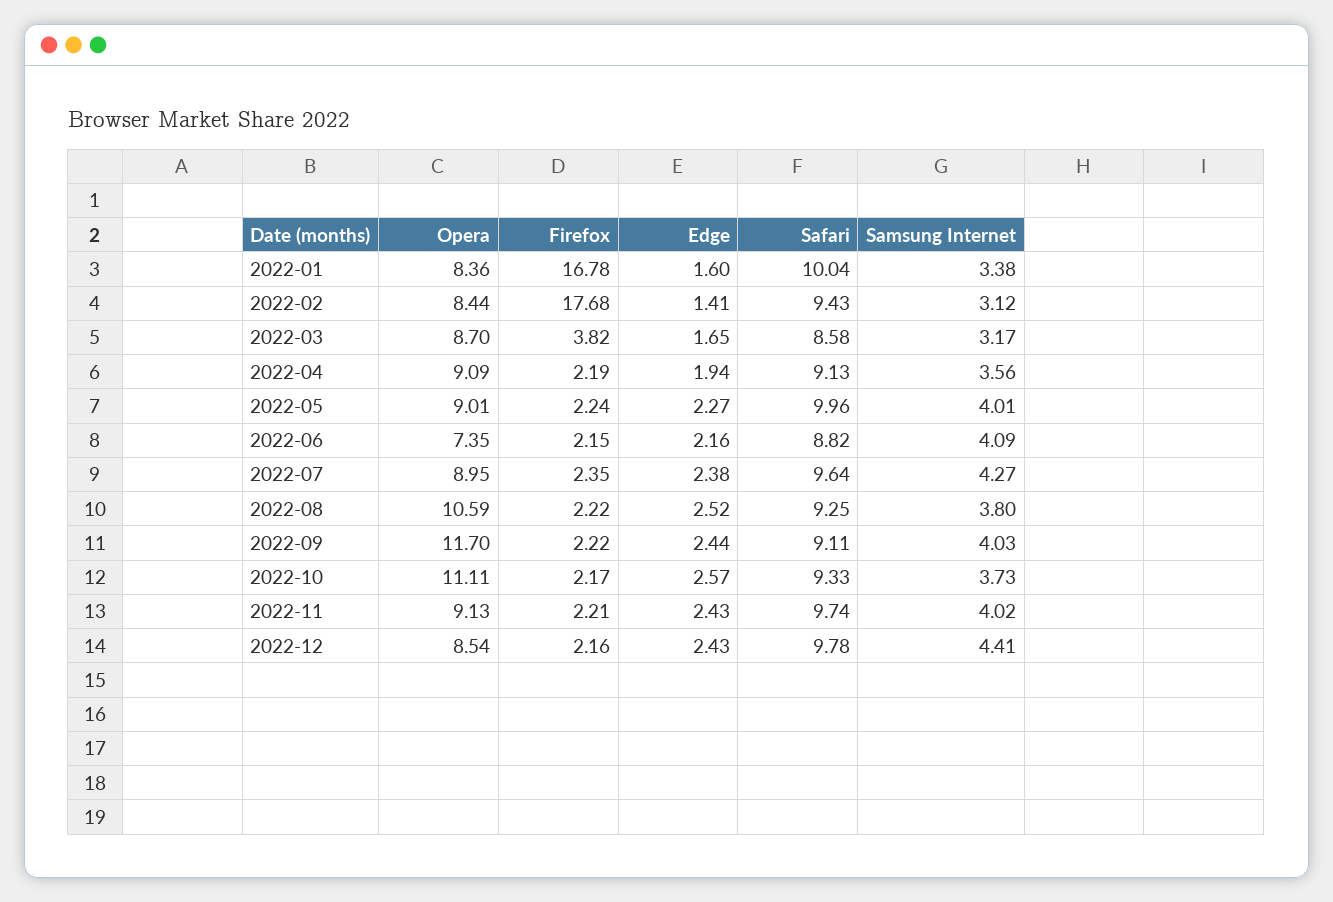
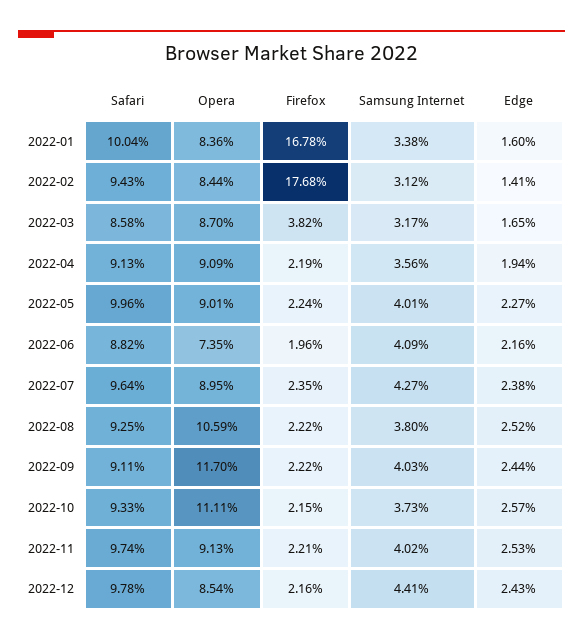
Firefox, 2022-06: 2.15 -> 1.96
Firefox, 2022-10: 2.17 -> 2.15
Edge, 2022-11: 2.43 -> 2.53

